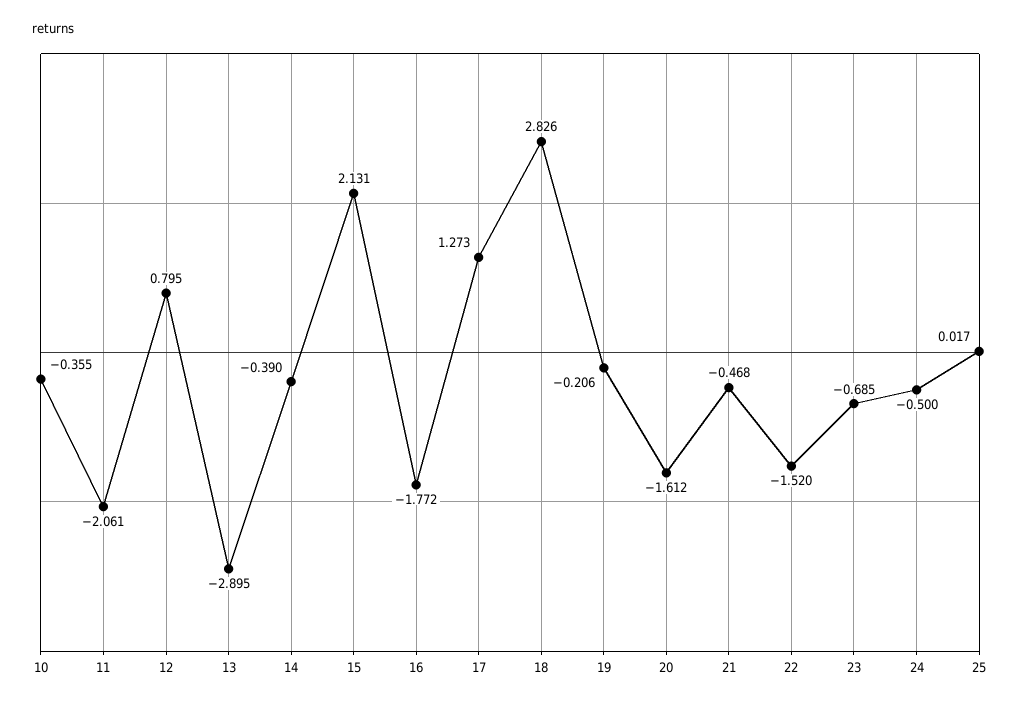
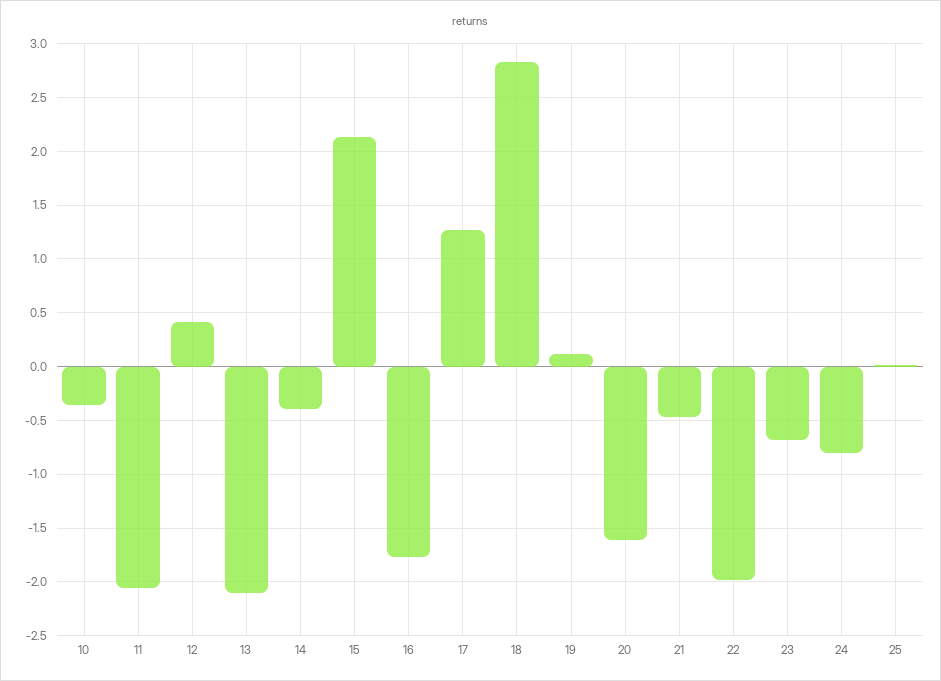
12: 0.795 -> 0.4
13: -2.895 -> -2.1
19: -0.206 -> 0.1
22: -1.52 -> -2
24: -0.5 -> -0.8

